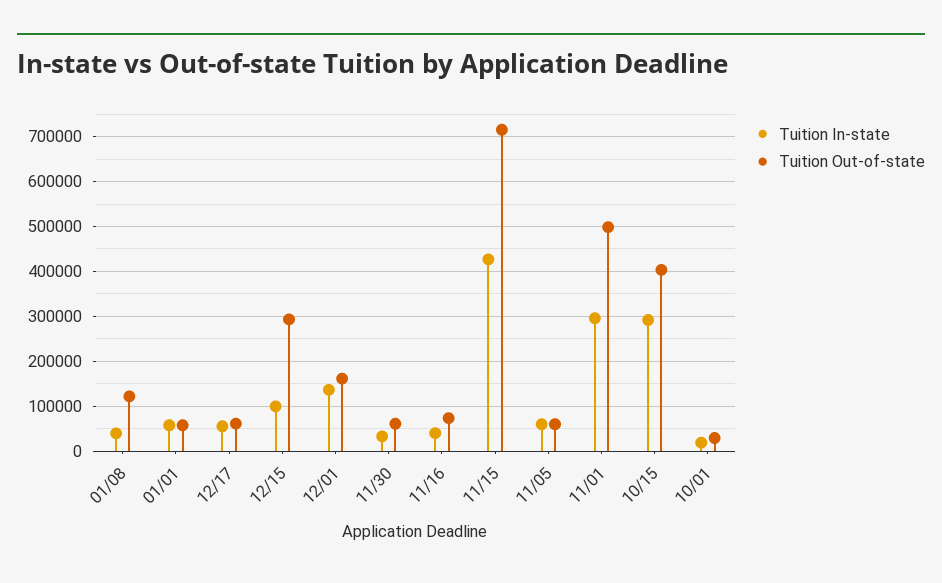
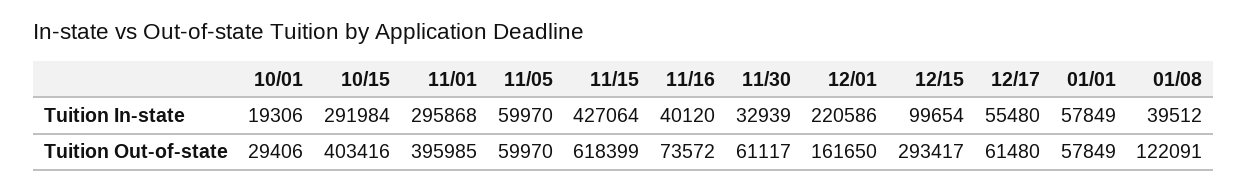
Tuition In-state, 12/01: 140000 -> 220586
Tuition Out-of-state, 11/15: 720000 -> 618399
Tuition Out-of-state, 11/01: 500000 -> 395985

